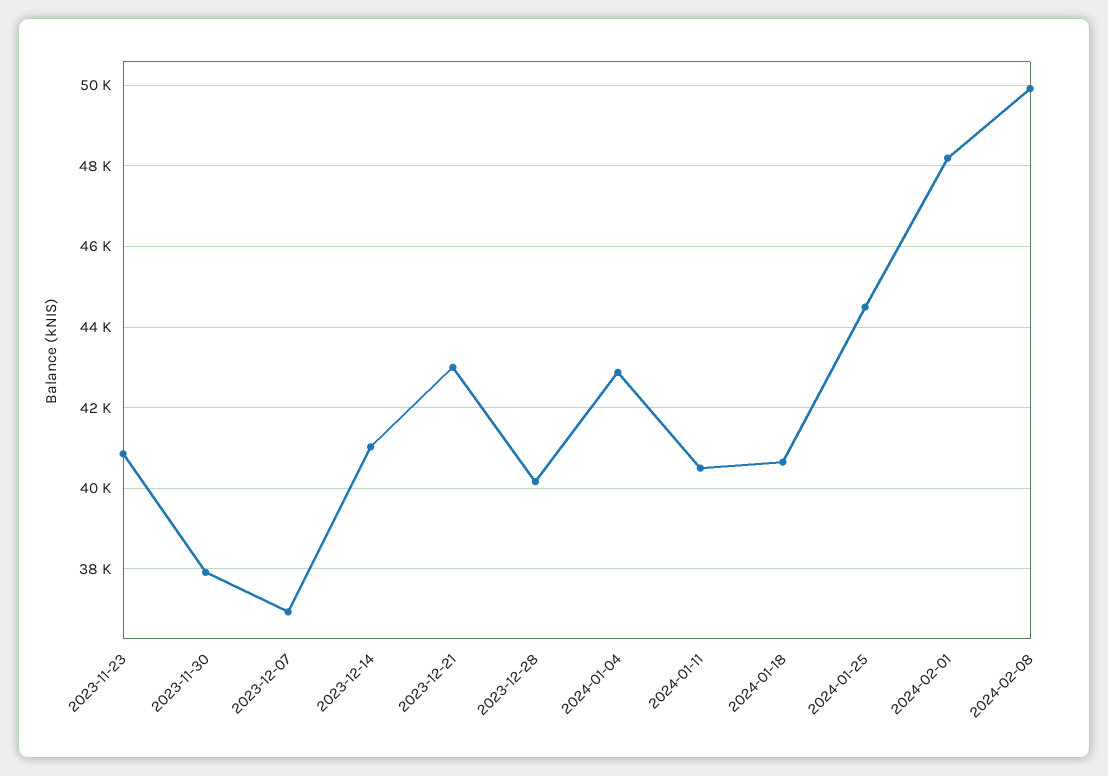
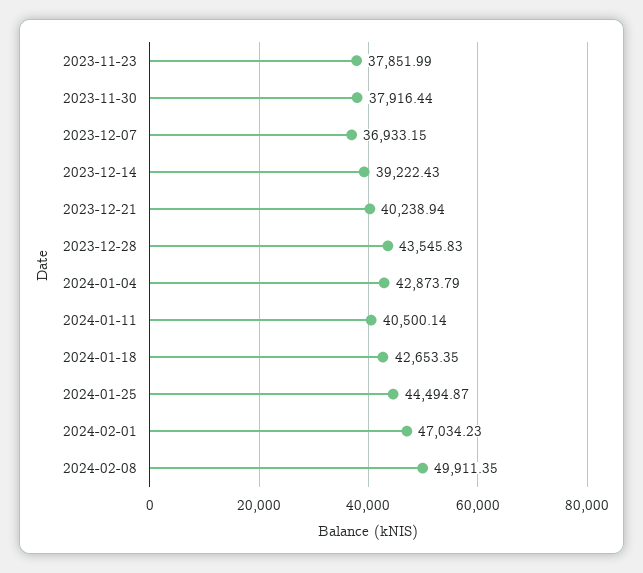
2023-11-23: 40800 -> 37851.99
2023-12-14: 41000 -> 39222.43
2023-12-21: 43000 -> 40238.94
2023-12-28: 40200 -> 43545.83
2024-01-18: 40600 -> 42653.35
2024-02-01: 48200 -> 47034.23

